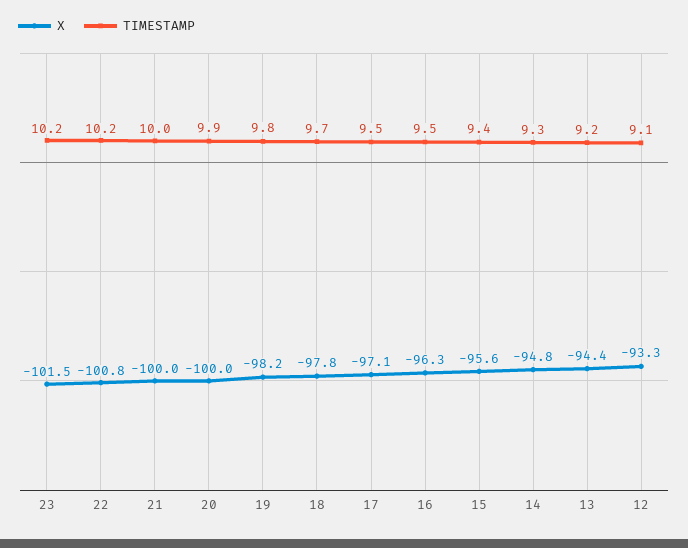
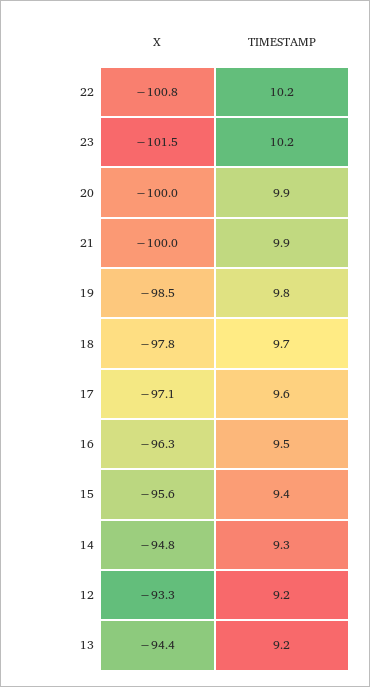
TIMESTAMP, 21: 10 -> 9.9
X, 19: -98.2 -> -98.5
TIMESTAMP, 17: 9.5 -> 9.6
TIMESTAMP, 12: 9.1 -> 9.2

